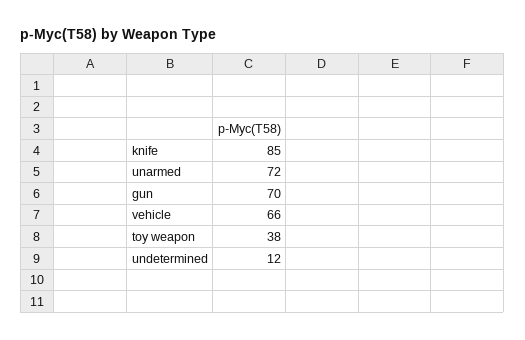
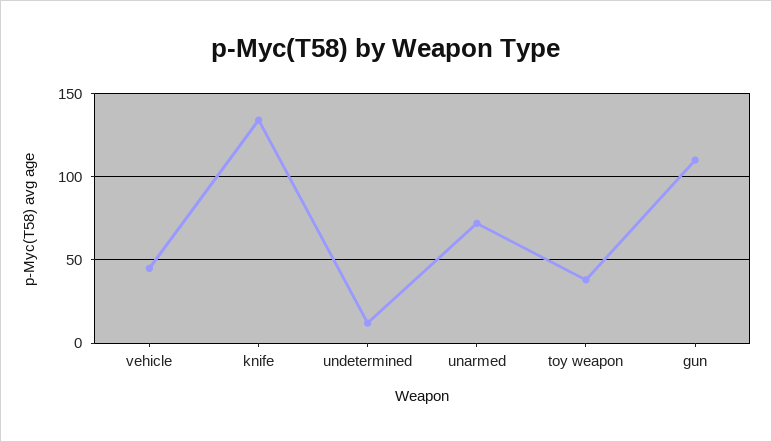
knife: 85 -> 135
gun: 70 -> 110
vehicle: 66 -> 45

